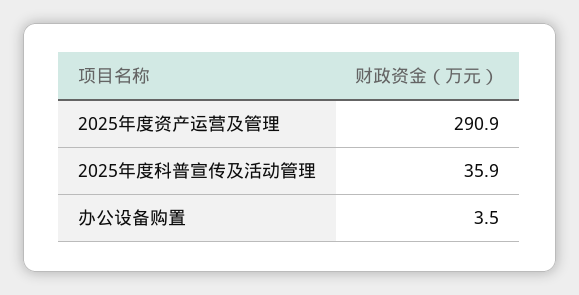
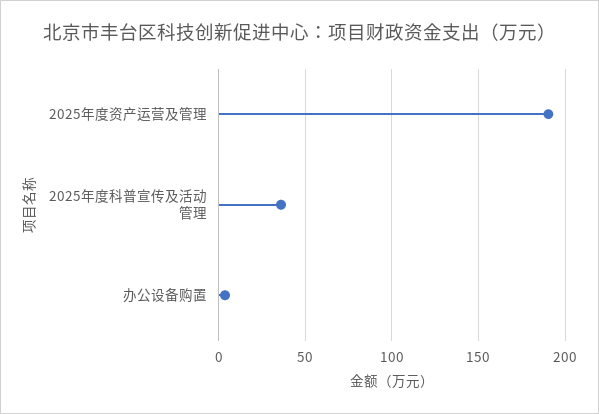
2025年度资产运营及管理: 290.9 -> 190

